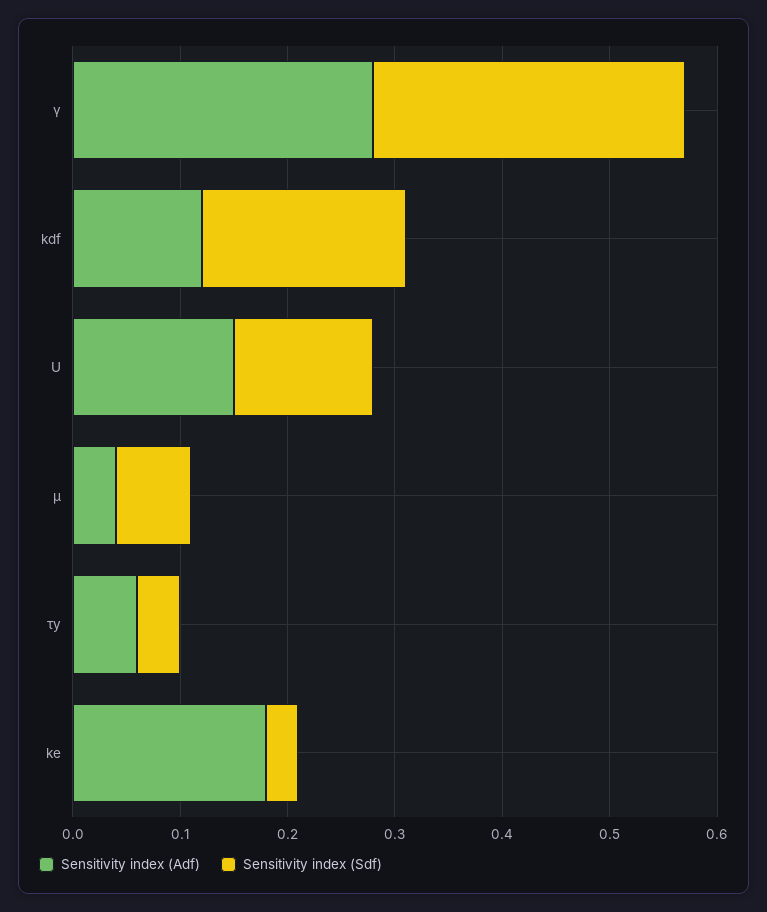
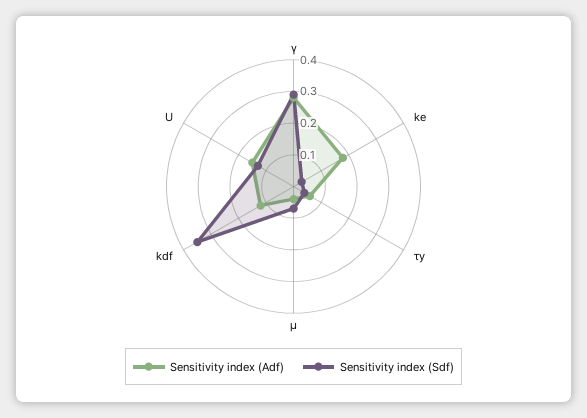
Sensitivity index (Sdf), kdf: 0.19 -> 0.35

